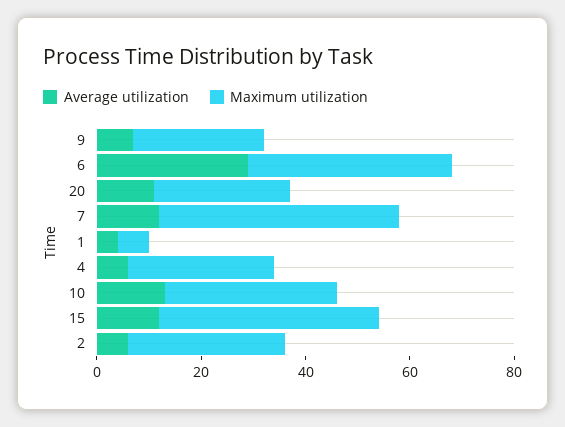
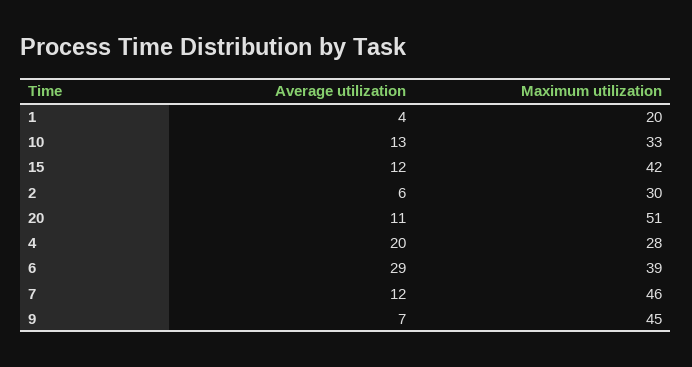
Maximum utilization, 9: 25 -> 45
Maximum utilization, 20: 25 -> 51
Maximum utilization, 1: 5 -> 20
Average utilization, 4: 5 -> 20

